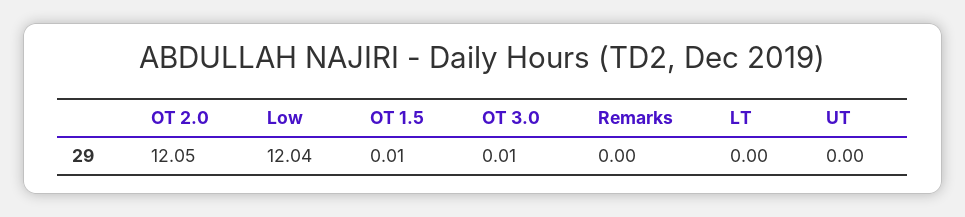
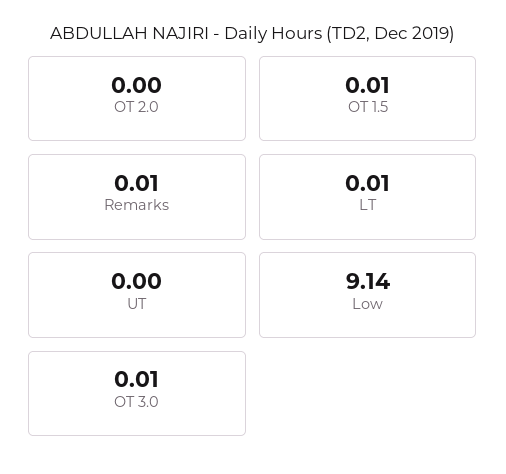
OT 2.0: 12.05 -> 0
Low: 12.04 -> 9.14
Remarks: 0 -> 0.01
LT: 0 -> 0.01

